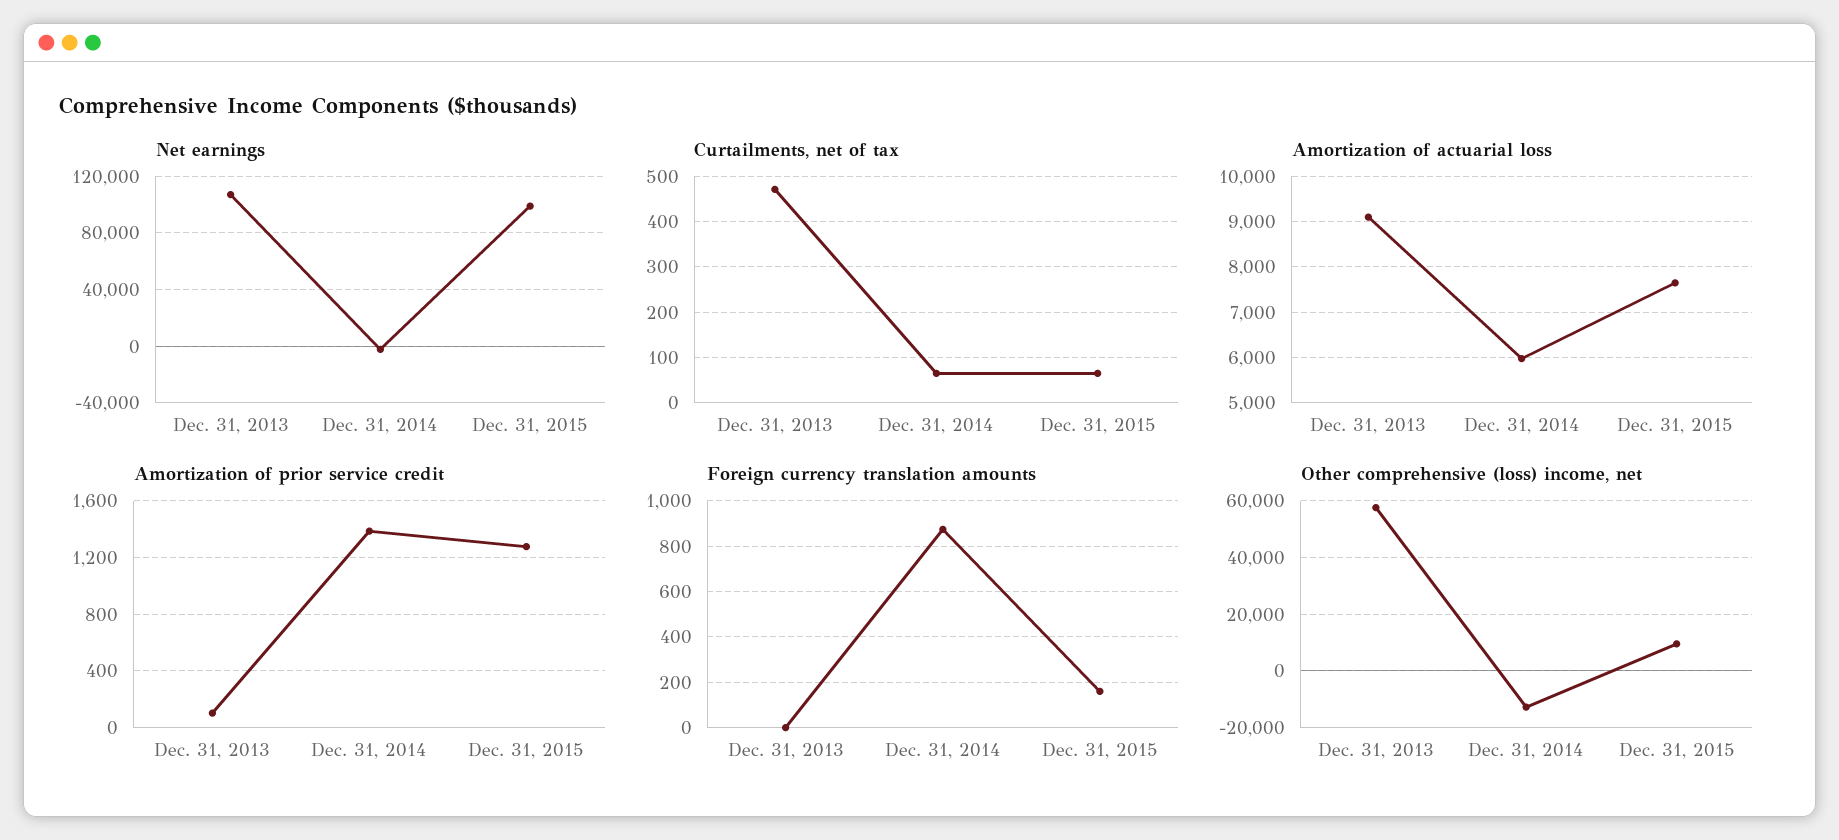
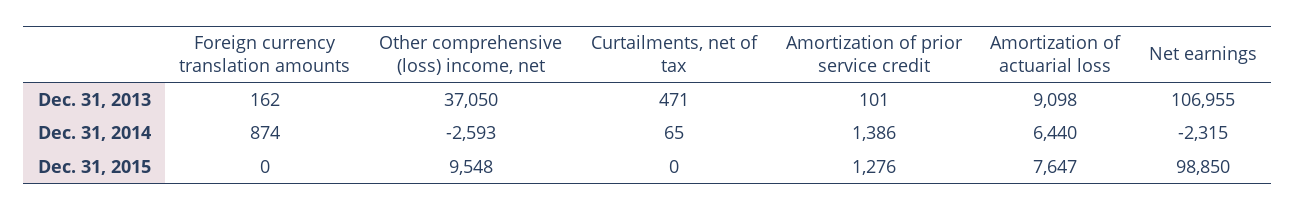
Curtailments, net of tax, Dec. 31, 2015: 60 -> 0
Amortization of actuarial loss, Dec. 31, 2014: 6000 -> 6440
Foreign currency translation amounts, Dec. 31, 2013: 0 -> 162
Foreign currency translation amounts, Dec. 31, 2015: 150 -> 0
Other comprehensive (loss) income, net, Dec. 31, 2013: 57500 -> 37050
Other comprehensive (loss) income, net, Dec. 31, 2014: -12500 -> -2593

